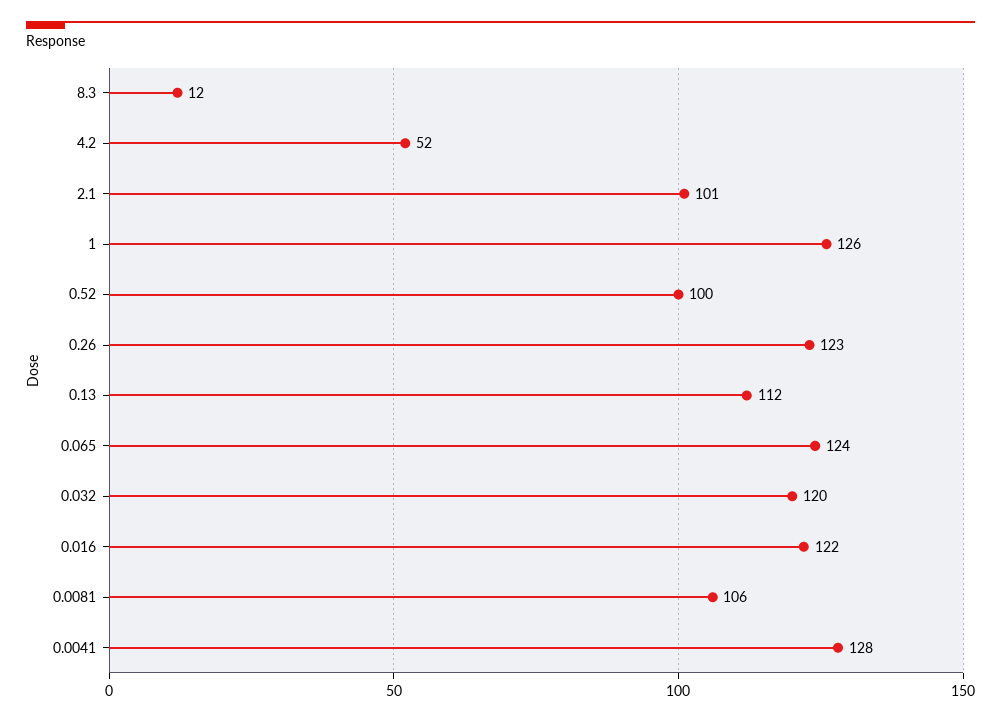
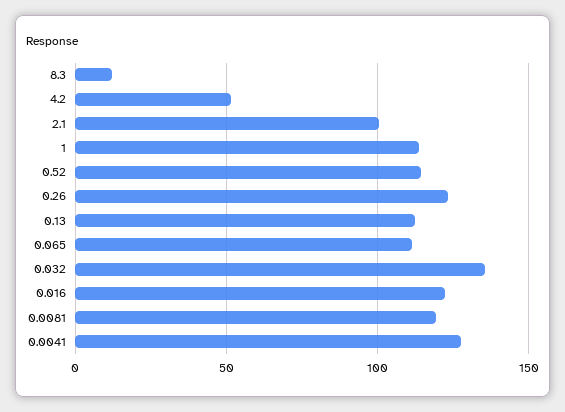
1: 126 -> 115
0.52: 100 -> 115
0.065: 124 -> 110
0.032: 120 -> 135
0.0081: 106 -> 120

